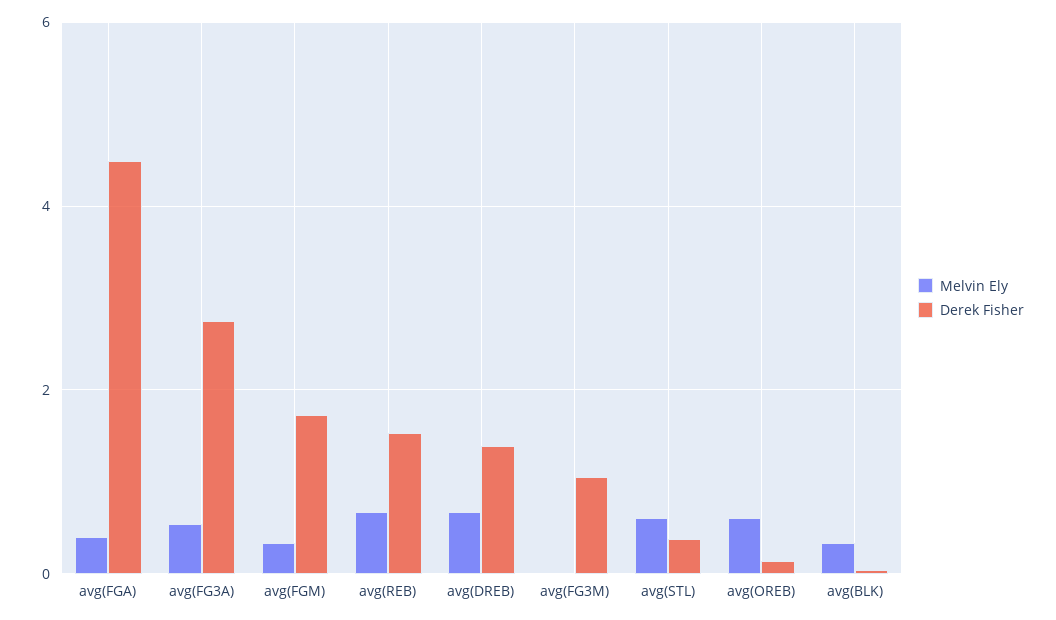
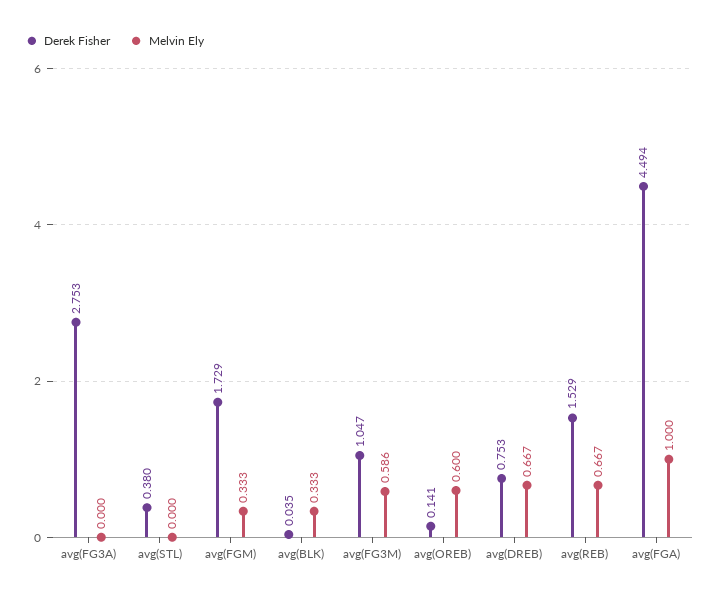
Melvin Ely, avg(FGA): 0.4 -> 1
Melvin Ely, avg(FG3A): 0.6 -> 0
Derek Fisher, avg(DREB): 1.4 -> 0.753
Melvin Ely, avg(FG3M): 0 -> 0.586
Melvin Ely, avg(STL): 0.6 -> 0

